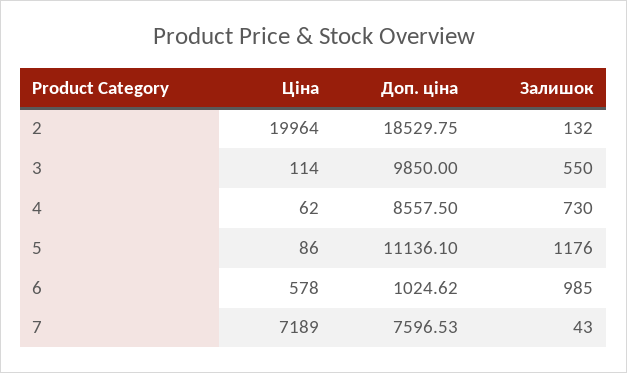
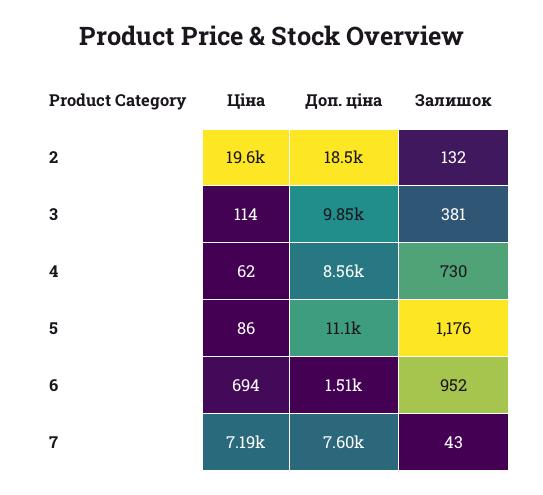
Ціна, 2: 19964 -> 19600
Залишок, 3: 550 -> 381
Ціна, 6: 578 -> 694
Доп. ціна, 6: 1024.62 -> 1510
Залишок, 6: 985 -> 952

